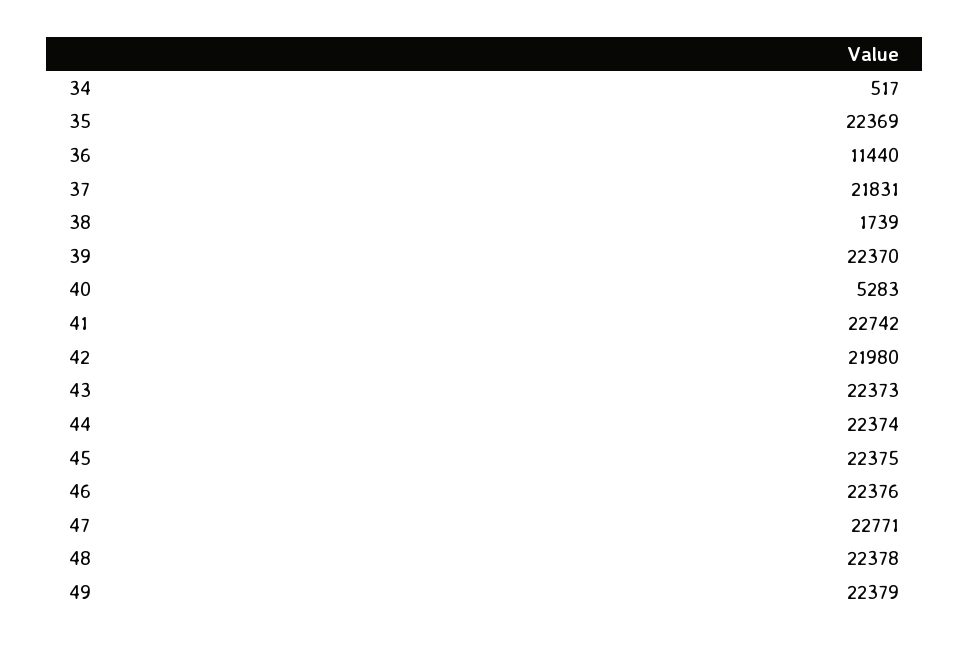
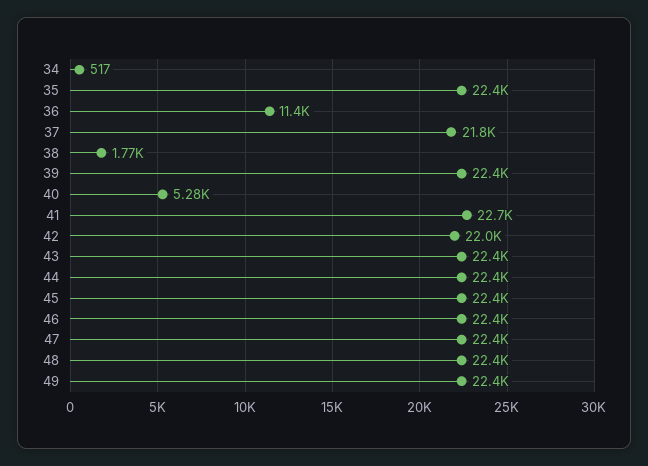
38: 1739 -> 1770
47: 22771 -> 22400

